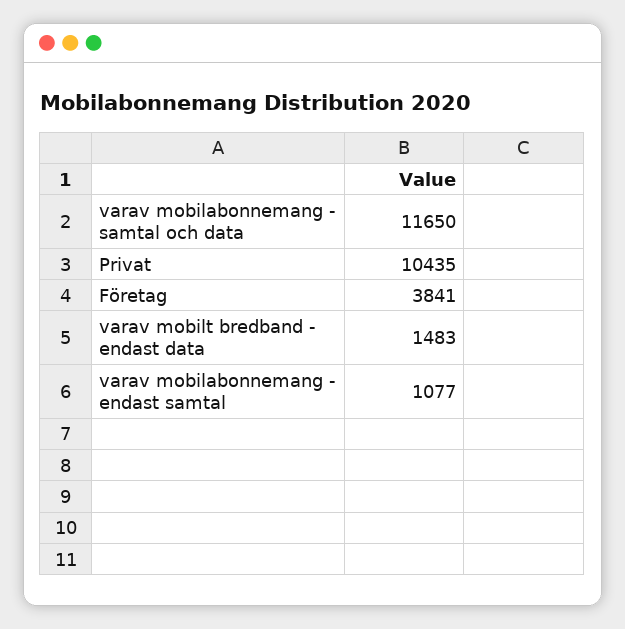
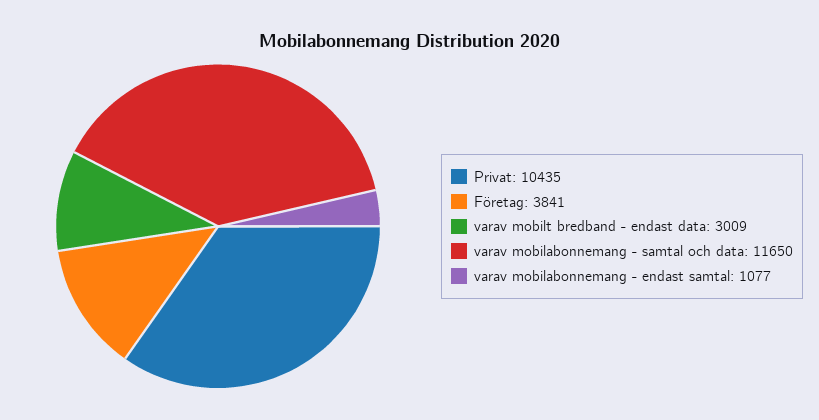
varav mobilt bredband - endast data: 1483 -> 3009

